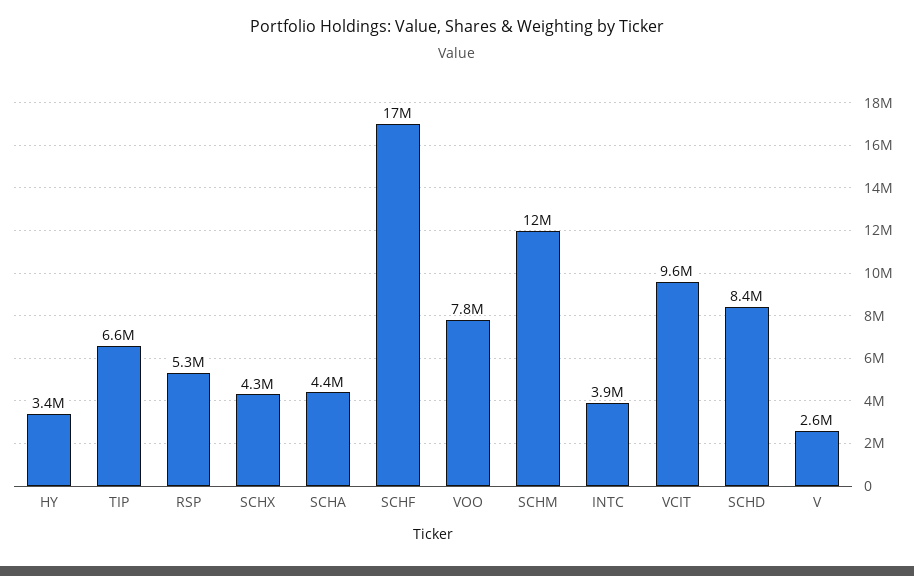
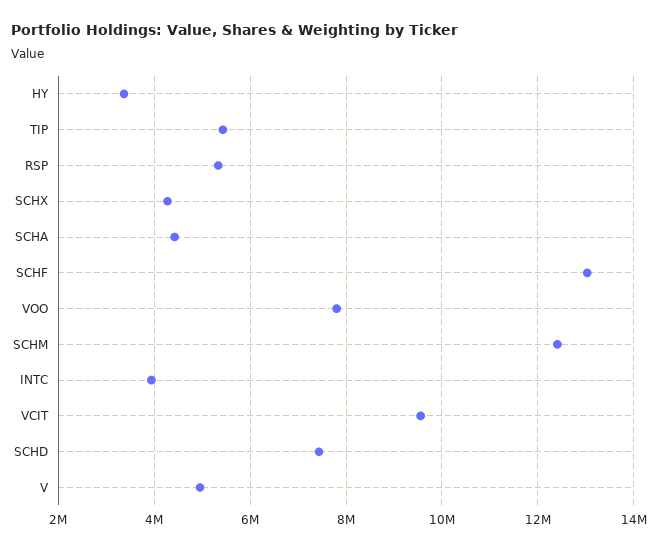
TIP: 6600000 -> 5400000
SCHF: 17000000 -> 13000000
SCHD: 8400000 -> 7400000
V: 2600000 -> 5000000

